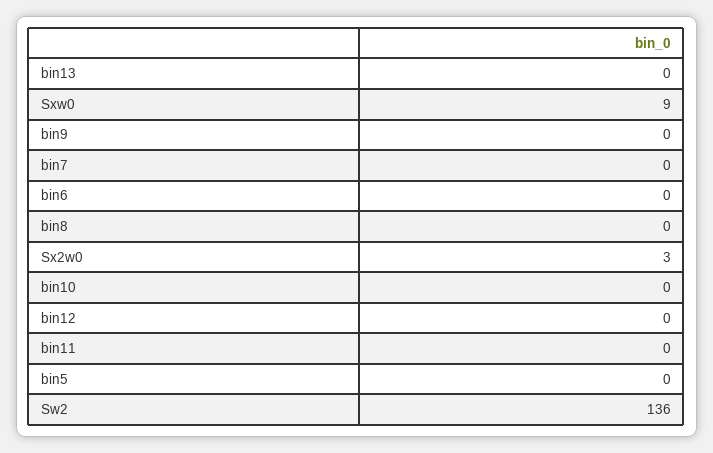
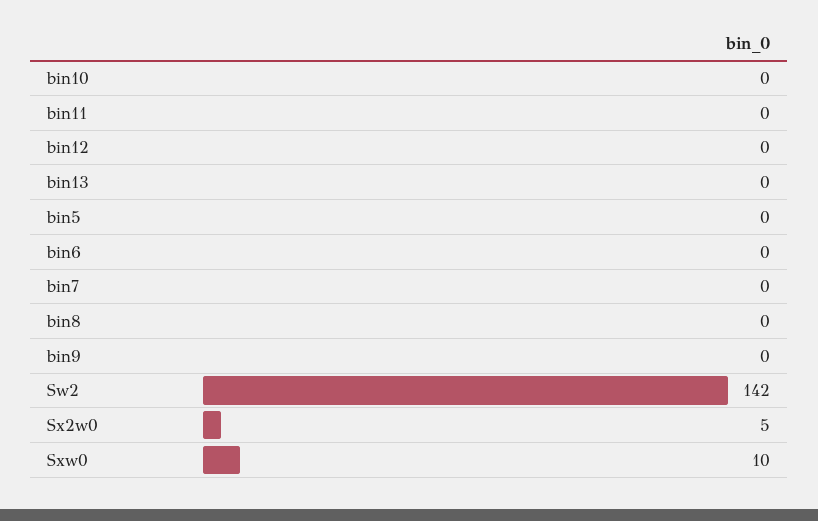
Sxw0: 9 -> 10
Sx2w0: 3 -> 5
Sw2: 136 -> 142

